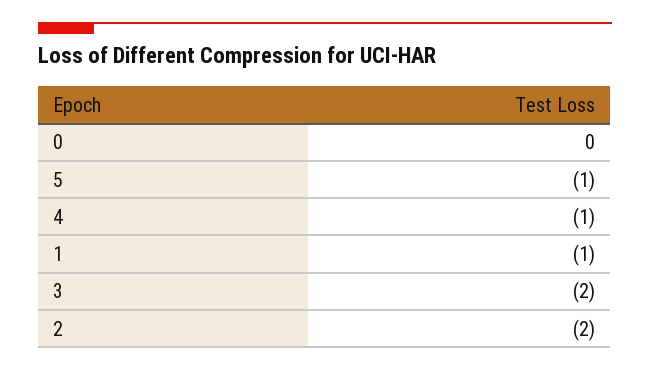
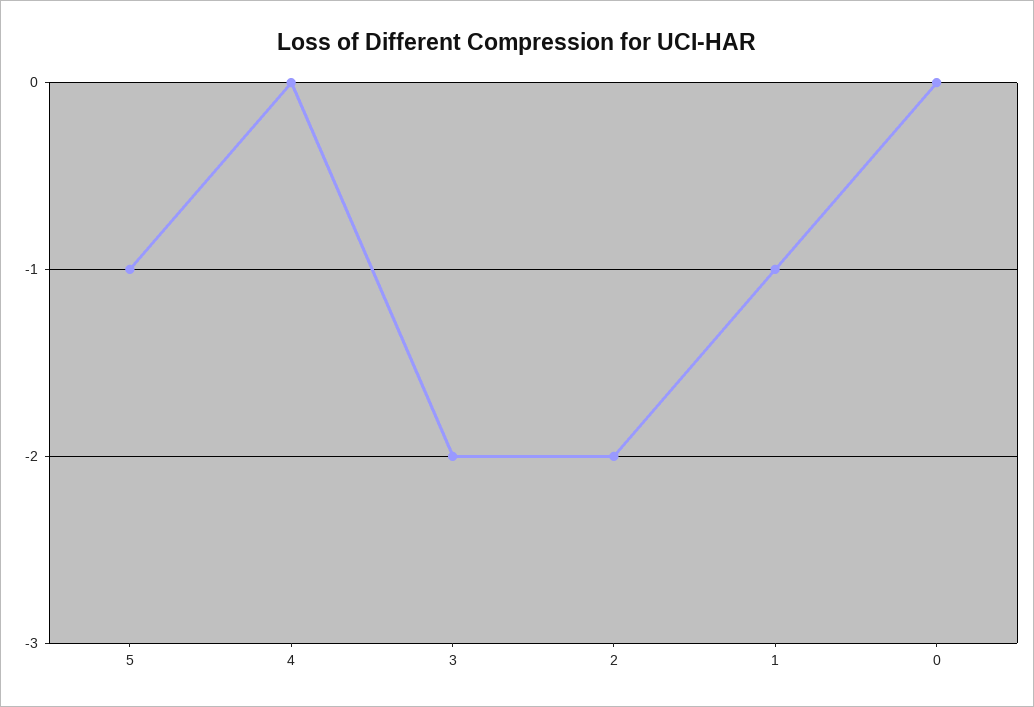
4: -1 -> 0

